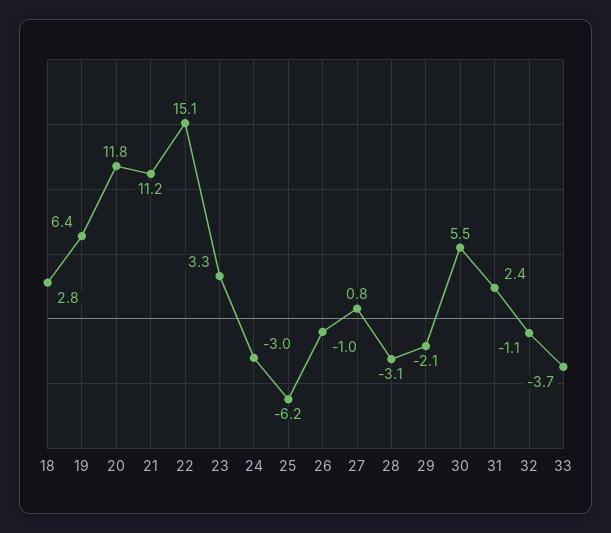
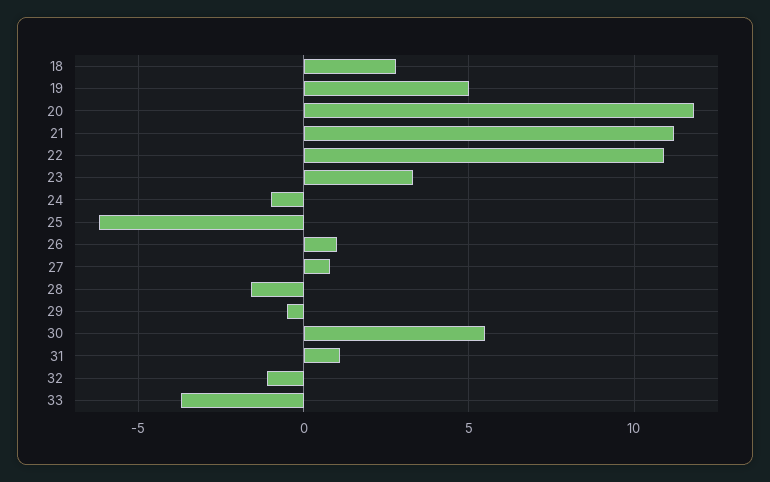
19: 6.4 -> 5
22: 15.1 -> 11
24: -3 -> -1
26: -1 -> 1
28: -3.1 -> -1.5
29: -2.1 -> -0.5
31: 2.4 -> 1

